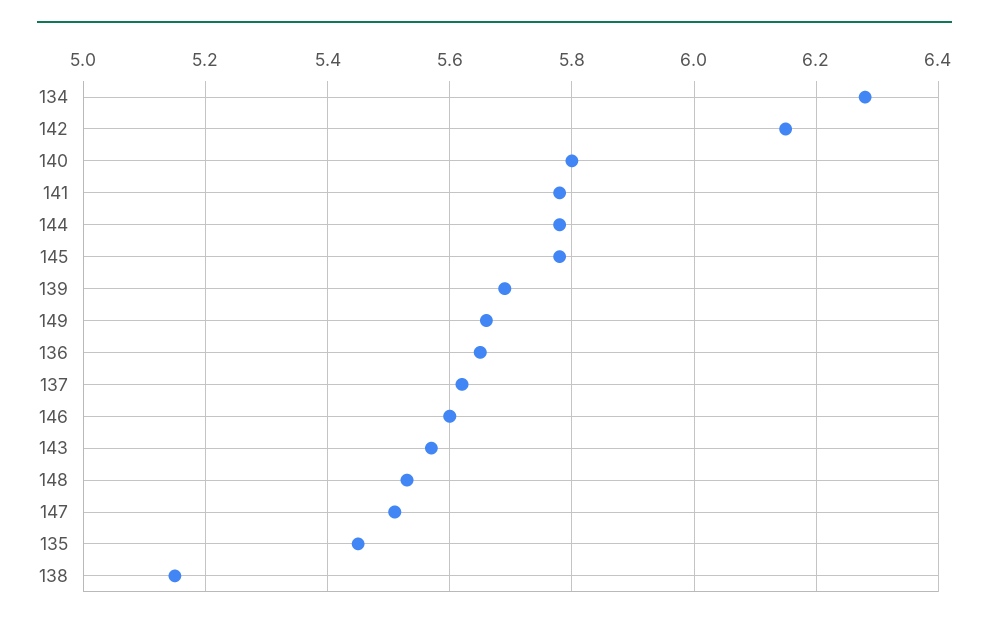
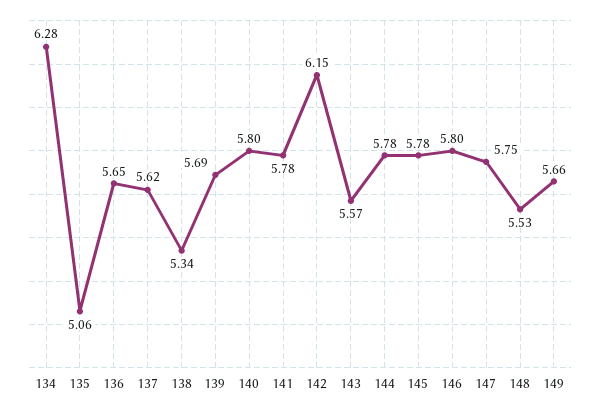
146: 5.6 -> 5.8
147: 5.5 -> 5.75
135: 5.45 -> 5.06
138: 5.15 -> 5.34

